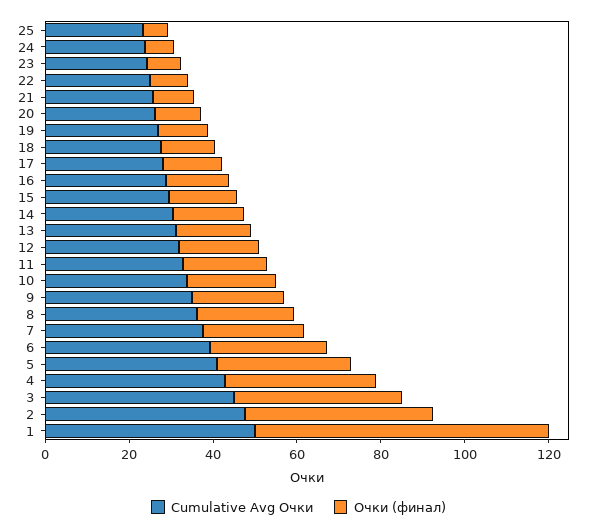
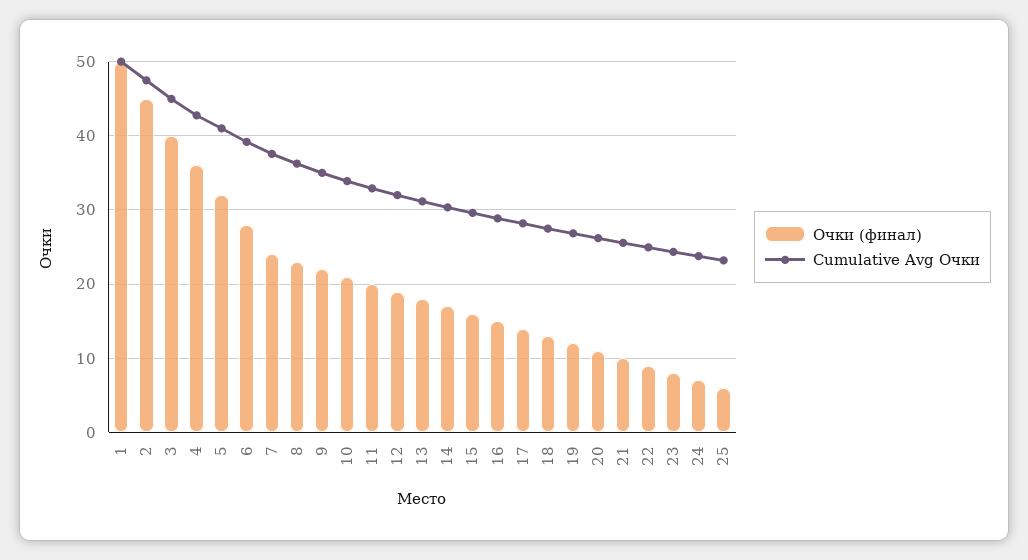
Очки (финал), 1: 70 -> 50

